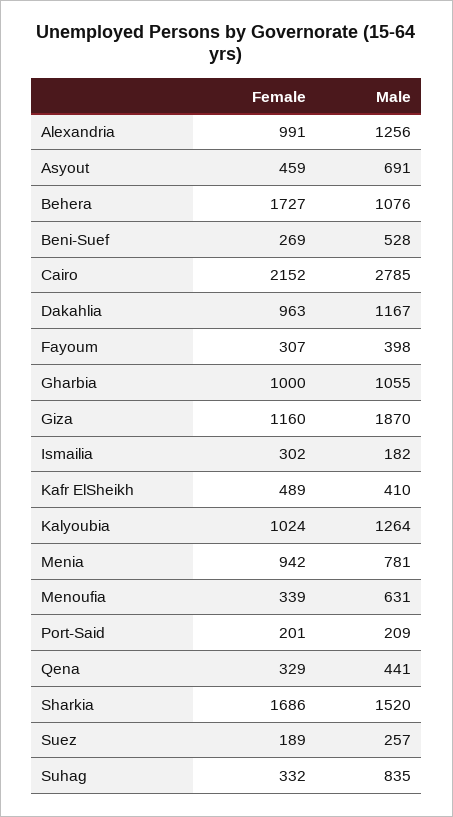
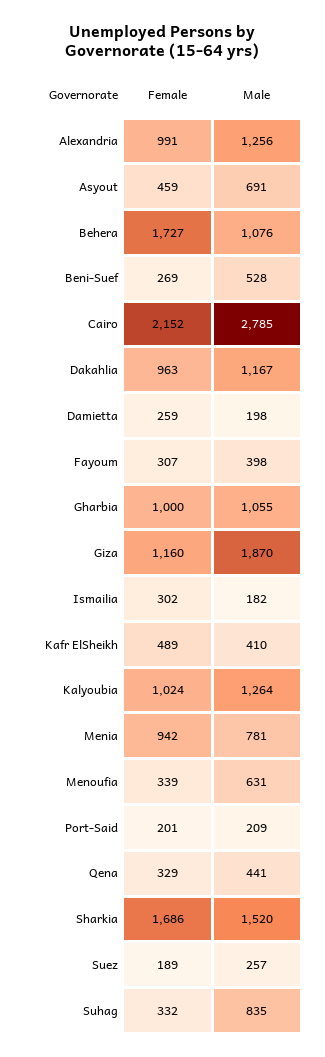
Female, Damietta: none -> 259
Male, Damietta: none -> 198

